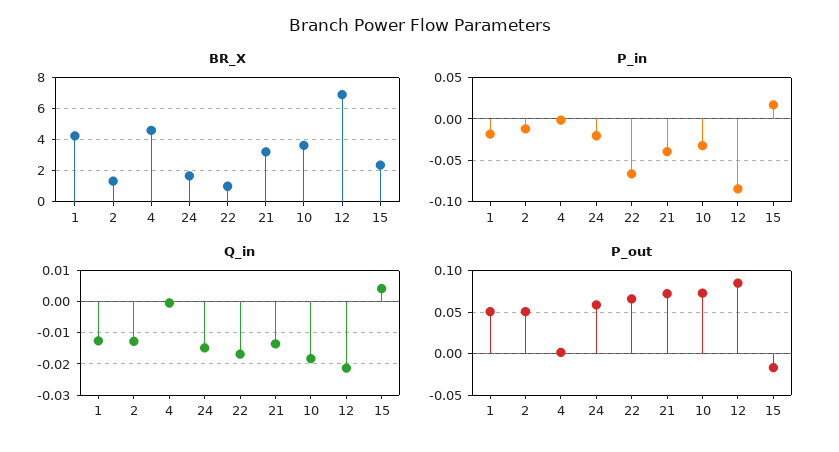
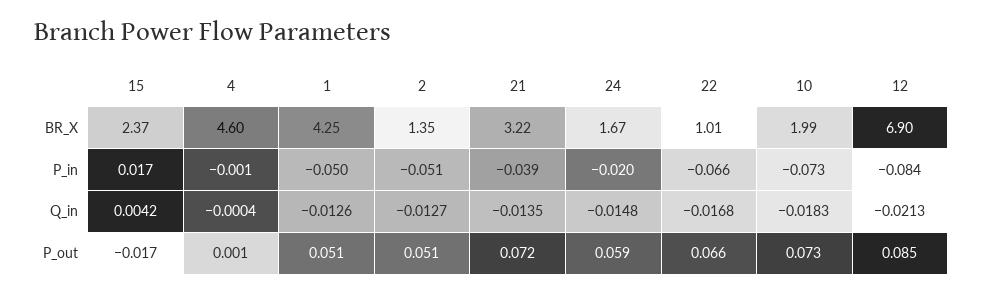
BR_X, 10: 3.5 -> 1.99
P_in, 1: -0.02 -> -0.05
P_in, 2: -0.01 -> -0.051
P_in, 10: -0.03 -> -0.073

